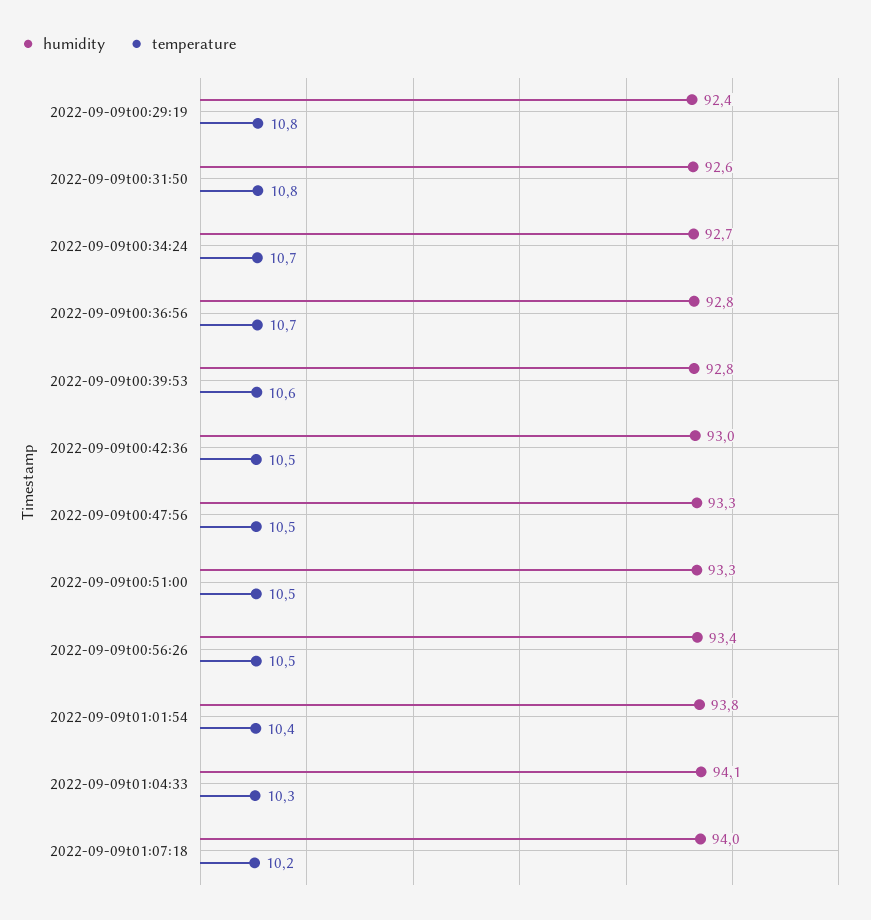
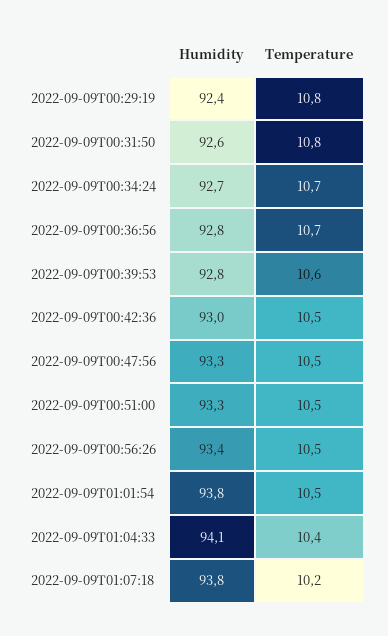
temperature, 2022-09-09t01:01:54: 10.4 -> 10.5
temperature, 2022-09-09t01:04:33: 10.3 -> 10.4
humidity, 2022-09-09t01:07:18: 94 -> 93.8

